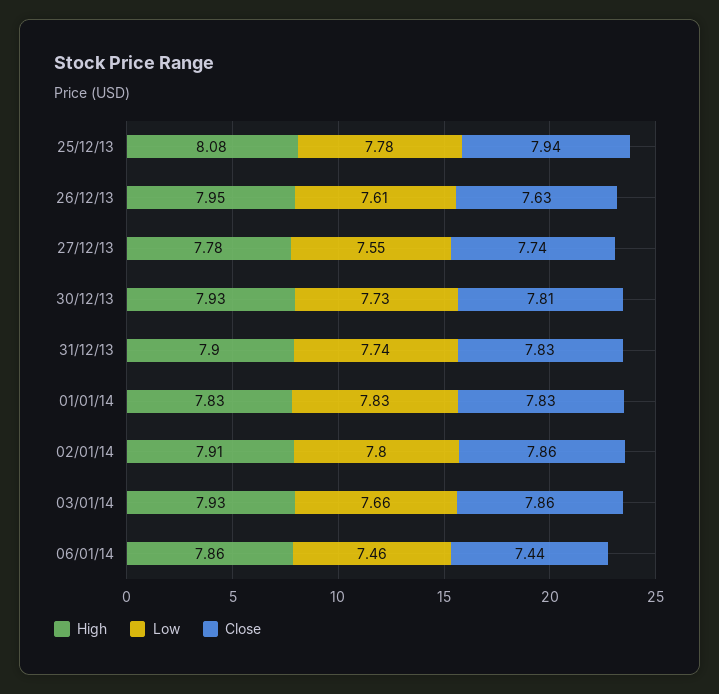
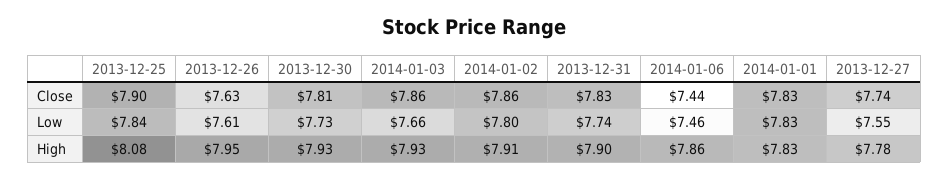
Low, 25/12/13: 7.78 -> 7.84
Close, 25/12/13: 7.94 -> 7.9

